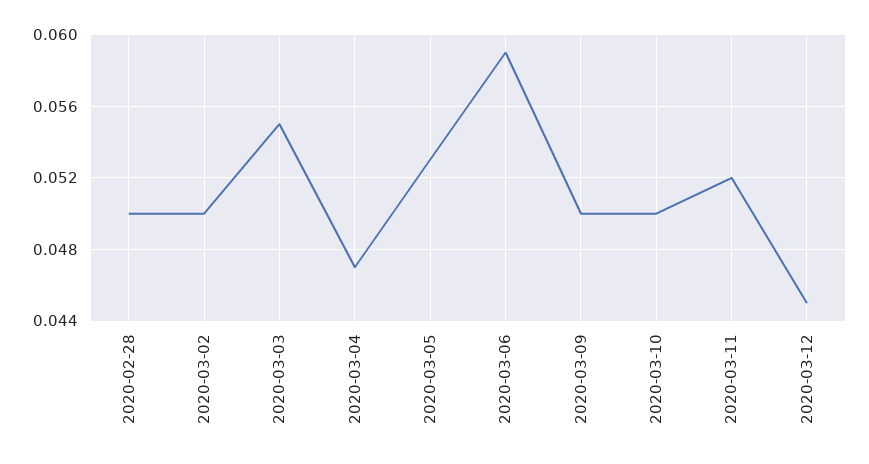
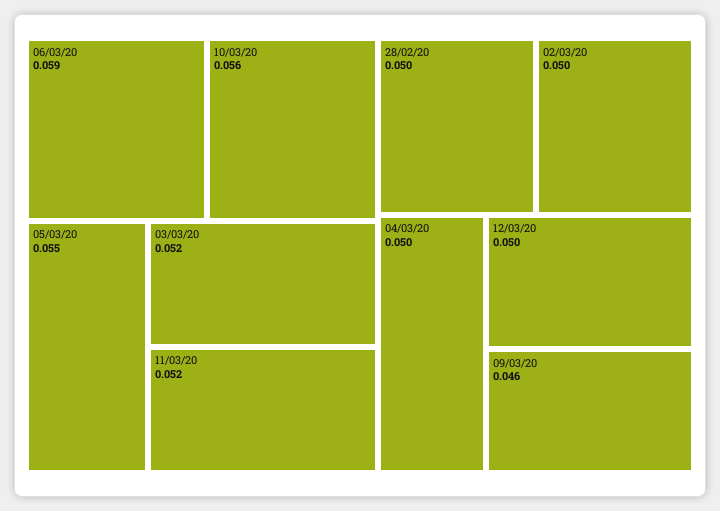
2020-03-03: 0.055 -> 0.052
2020-03-04: 0.047 -> 0.05
2020-03-05: 0.053 -> 0.055
2020-03-09: 0.05 -> 0.046
2020-03-10: 0.05 -> 0.056
2020-03-12: 0.045 -> 0.05

